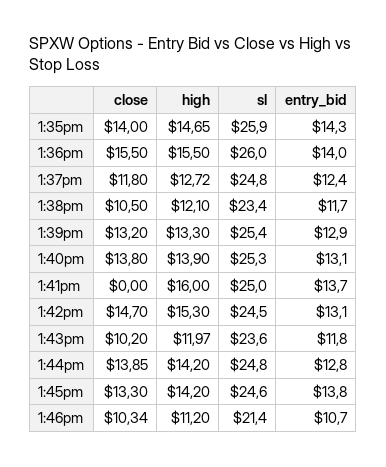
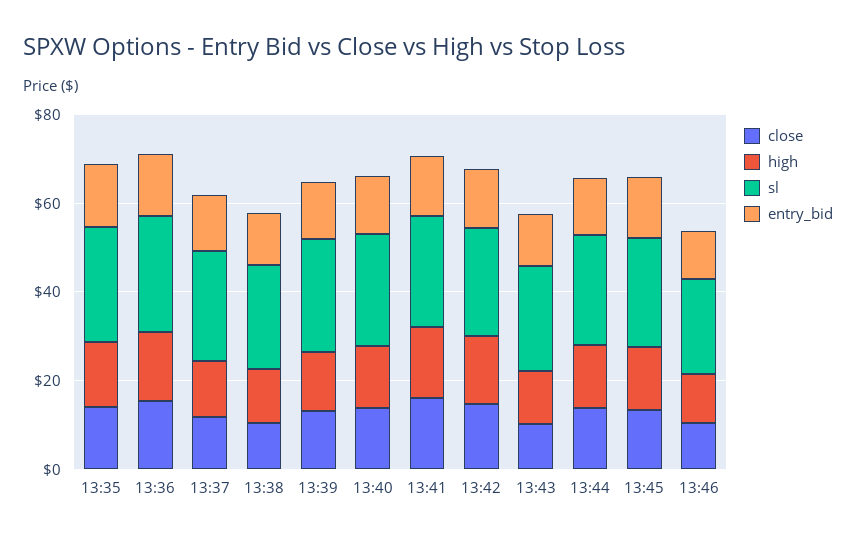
close, 1:41pm: 0 -> 15

